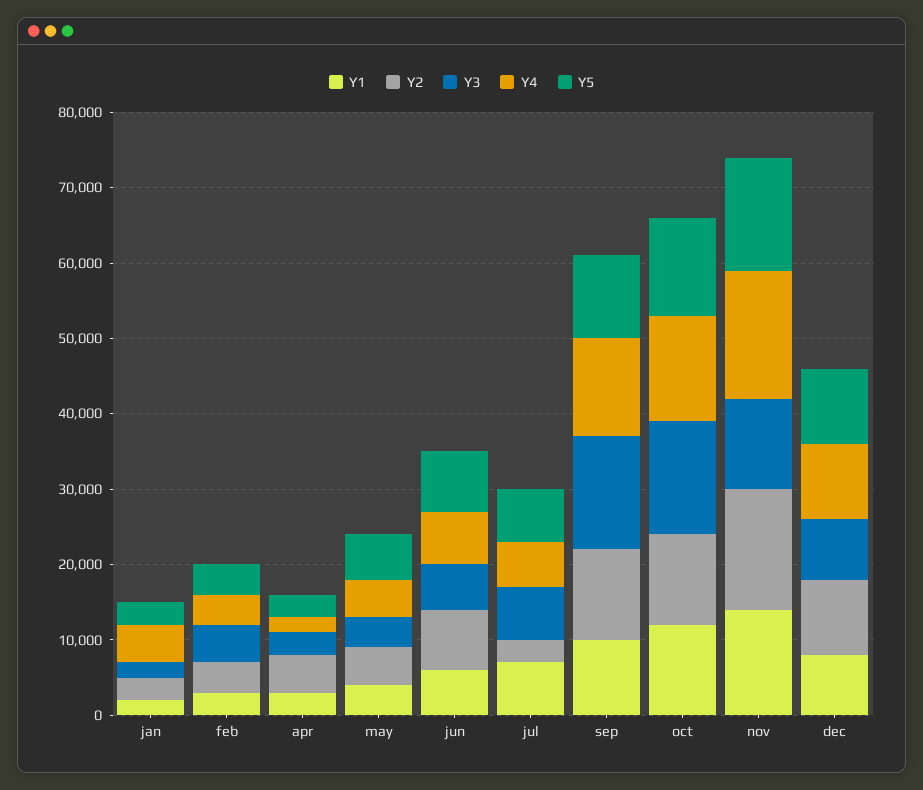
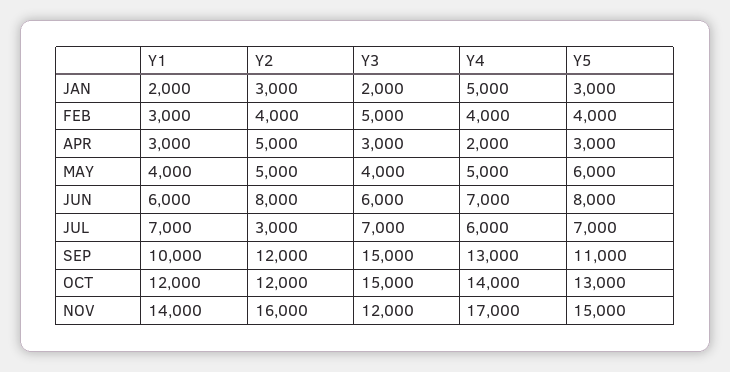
Y1, dec: 8000 -> none
Y2, dec: 10000 -> none
Y3, dec: 8000 -> none
Y4, dec: 10000 -> none
Y5, dec: 10000 -> none

